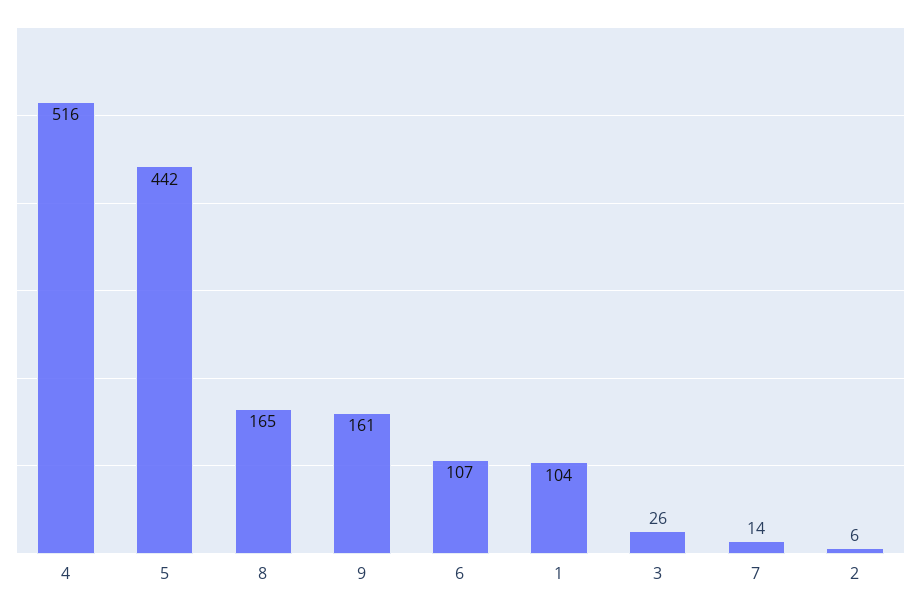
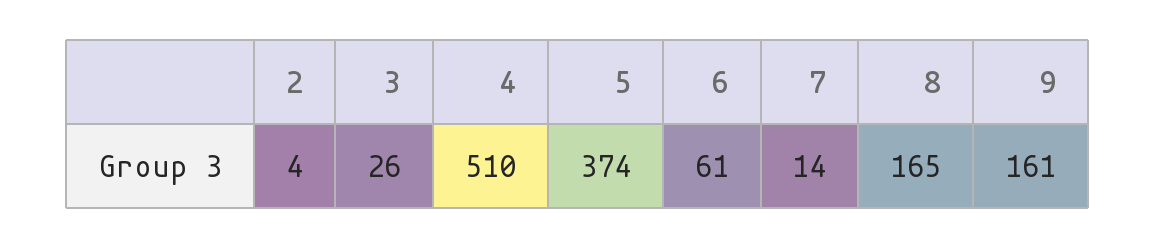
4: 516 -> 510
5: 442 -> 374
6: 107 -> 61
1: 104 -> none
2: 6 -> 4

